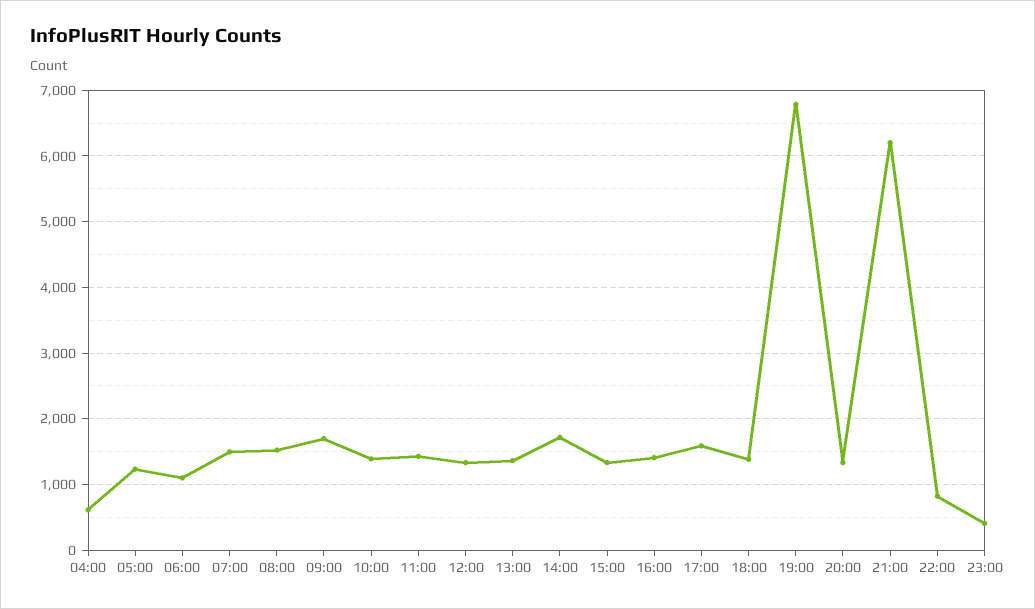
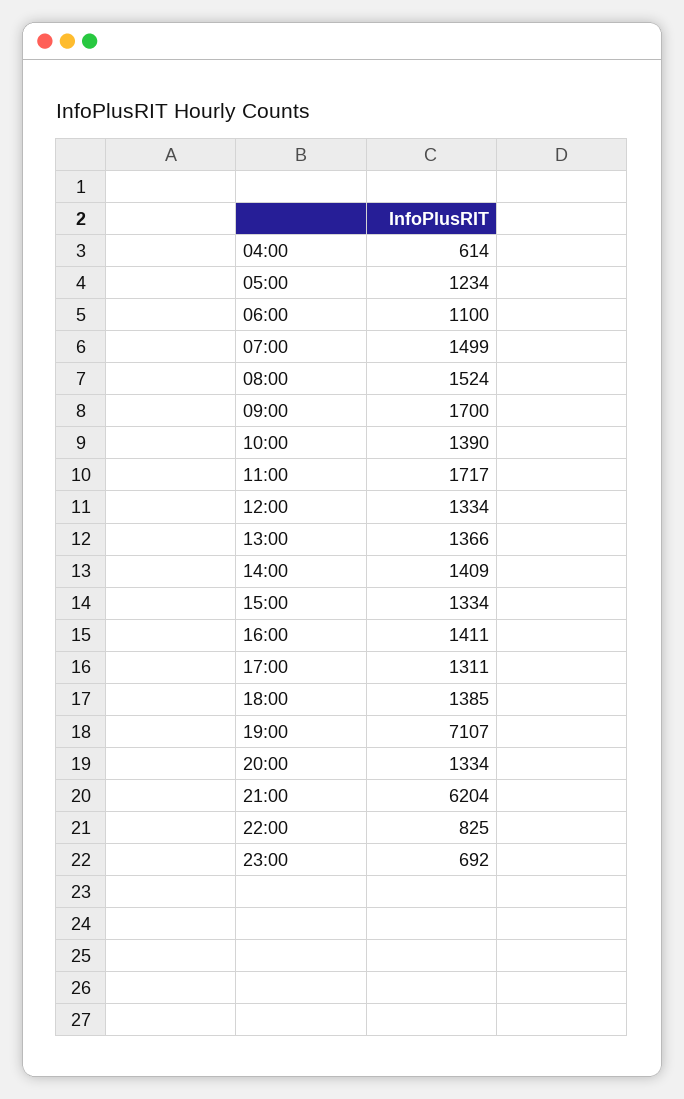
11:00: 1400 -> 1717
14:00: 1700 -> 1409
17:00: 1600 -> 1311
19:00: 6800 -> 7107
23:00: 400 -> 692

